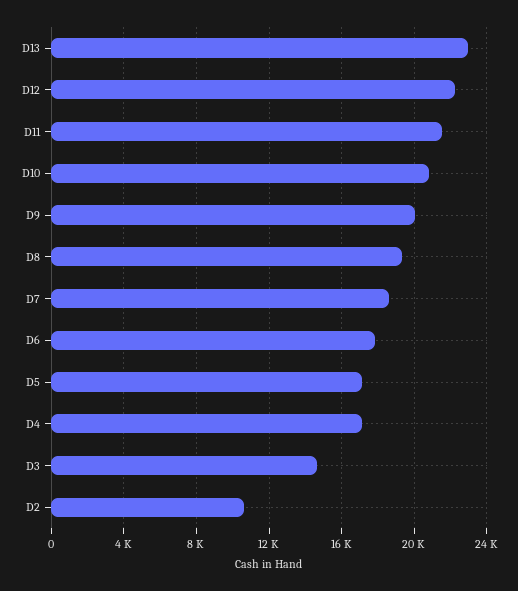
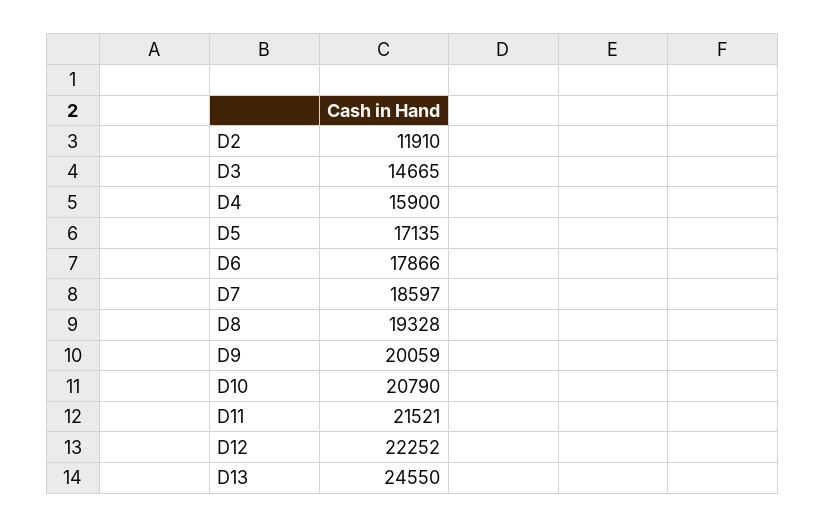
D13: 23000 -> 24550
D4: 17000 -> 15900
D2: 10500 -> 11910

